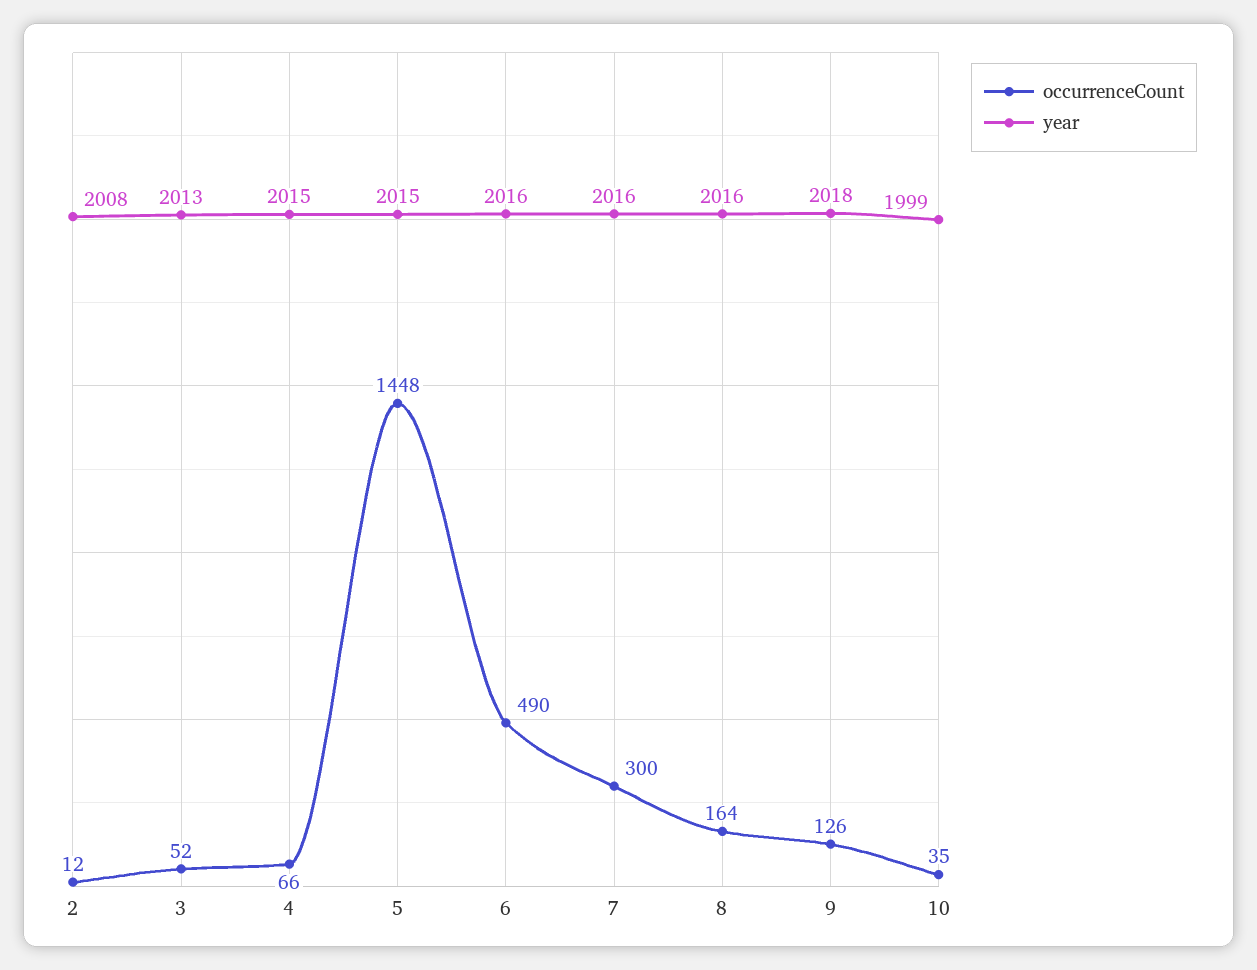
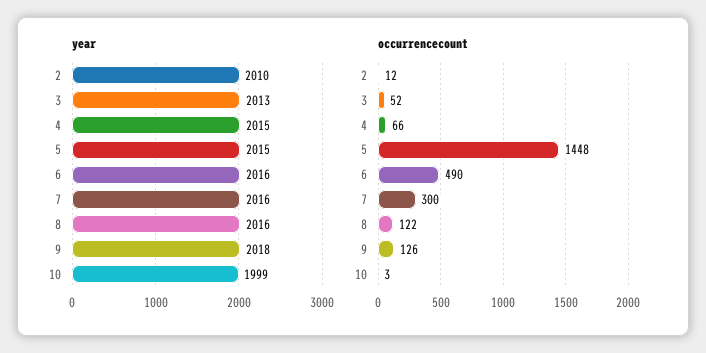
year, 2: 2008 -> 2010
occurrenceCount, 8: 164 -> 122
occurrenceCount, 10: 35 -> 3

